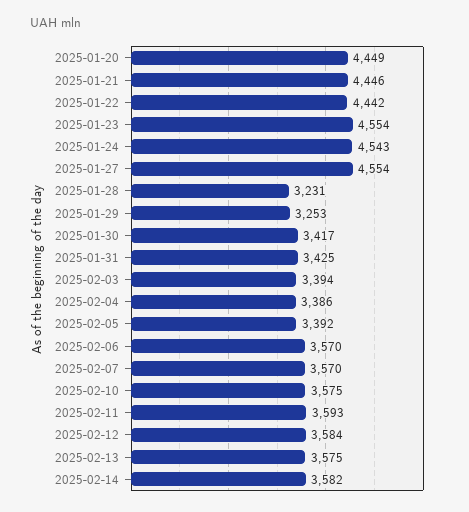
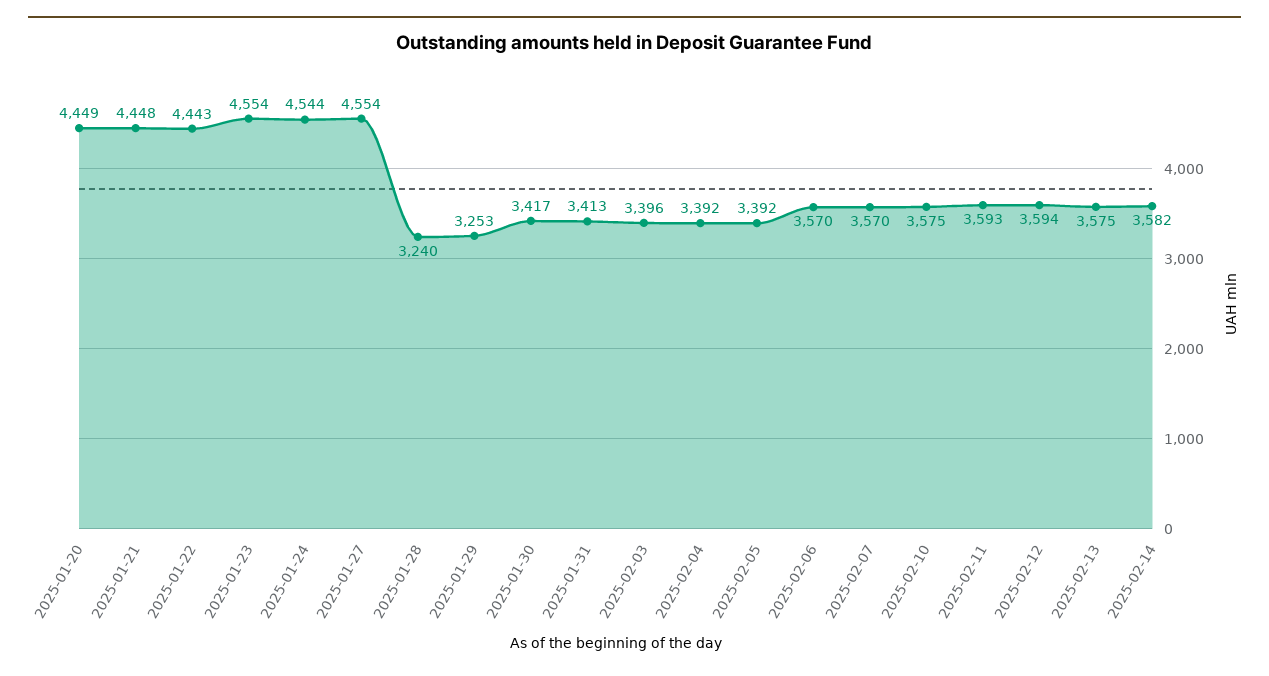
2025-01-21: 4446 -> 4448
2025-01-22: 4442 -> 4443
2025-01-24: 4543 -> 4544
2025-01-28: 3231 -> 3240
2025-01-31: 3425 -> 3413
2025-02-03: 3394 -> 3396
2025-02-04: 3386 -> 3392
2025-02-12: 3584 -> 3594

